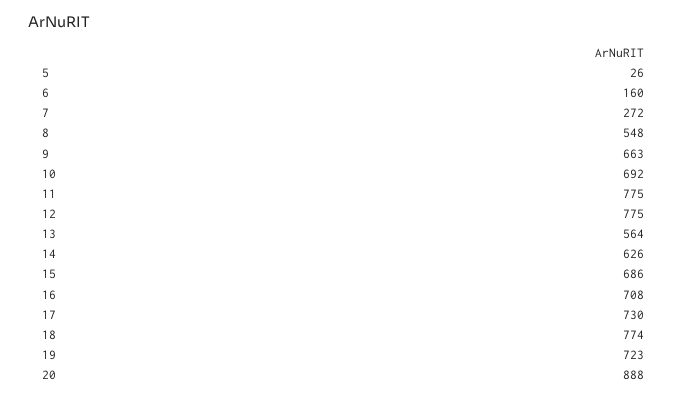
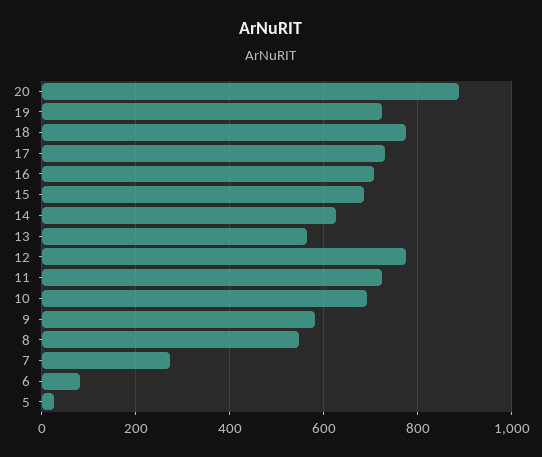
6: 160 -> 80
9: 663 -> 580
11: 775 -> 720

